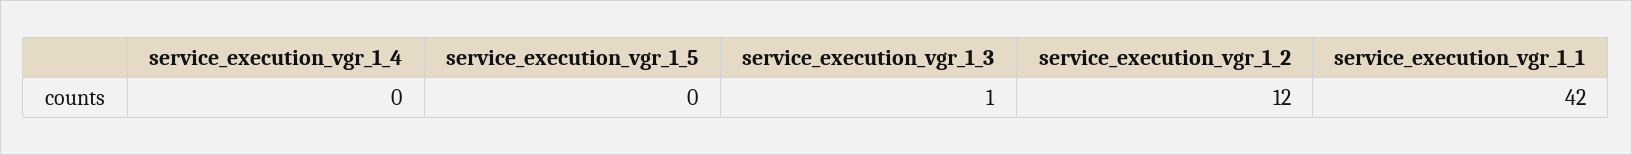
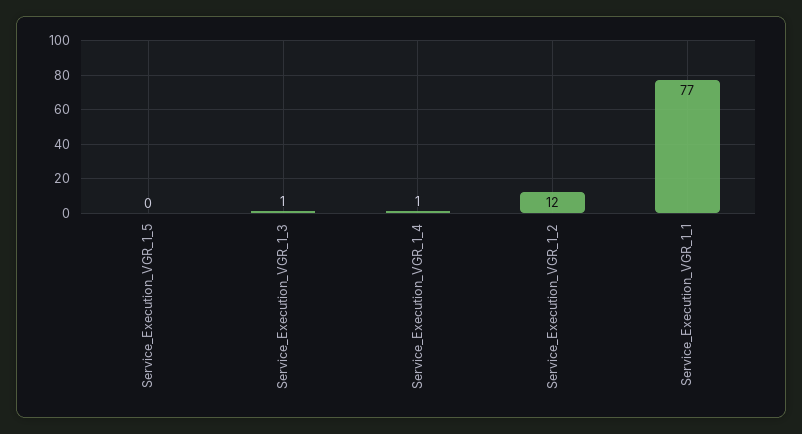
service_execution_vgr_1_4: 0 -> 1
service_execution_vgr_1_1: 42 -> 77

